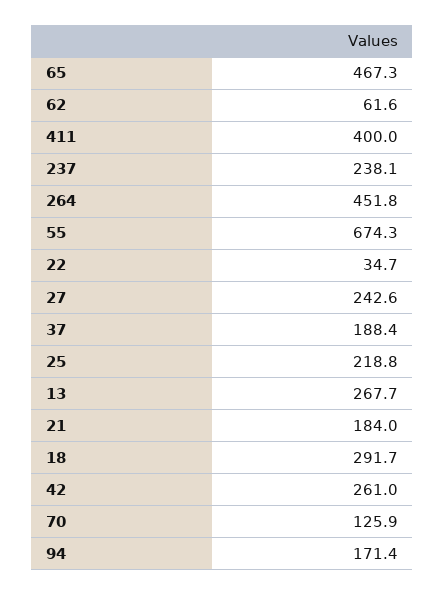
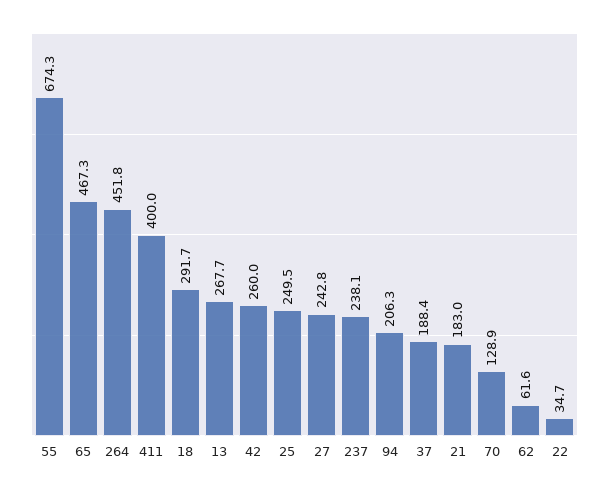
27: 242.6 -> 242.8
25: 218.8 -> 249.5
21: 184 -> 183
42: 261 -> 260
70: 125.9 -> 128.9
94: 171.4 -> 206.3

